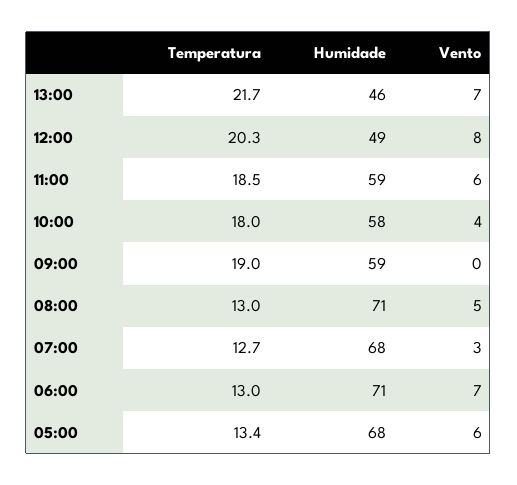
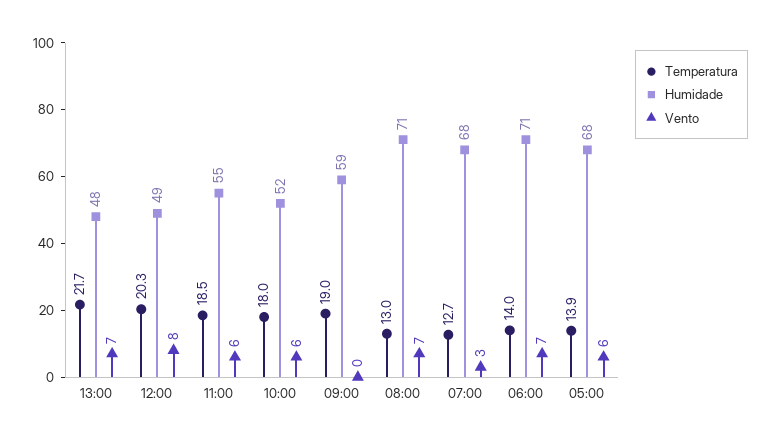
Humidade, 13:00: 46 -> 48
Humidade, 11:00: 59 -> 55
Humidade, 10:00: 58 -> 52
Vento, 10:00: 4 -> 6
Vento, 08:00: 5 -> 7
Temperatura, 06:00: 13 -> 14
Temperatura, 05:00: 13.4 -> 13.9

